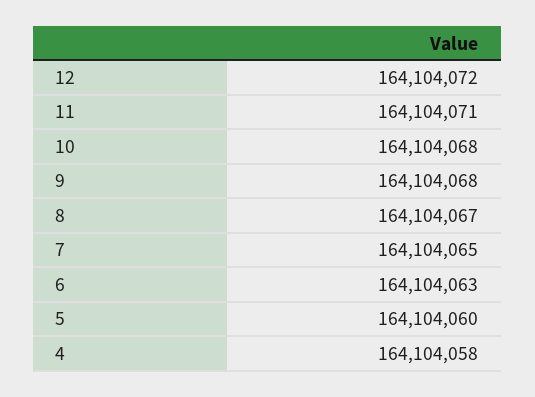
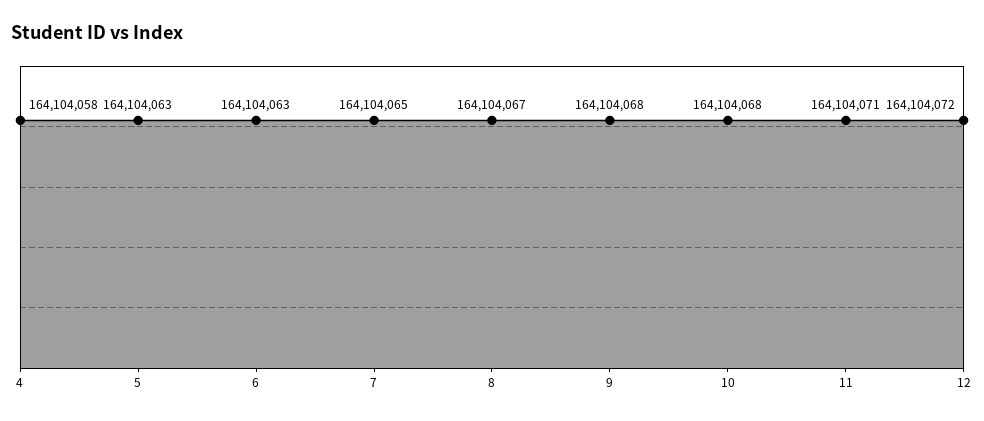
5: 164104060 -> 164104063

